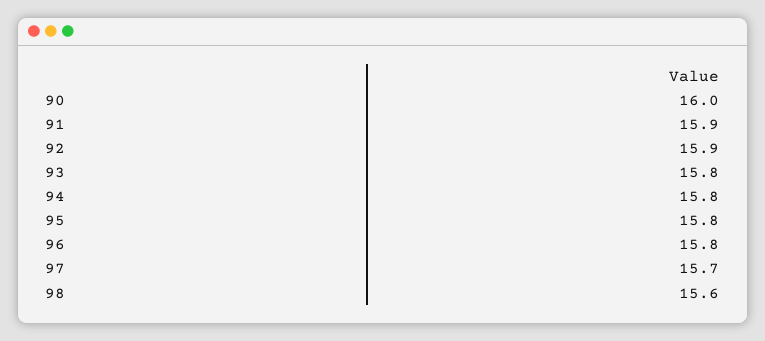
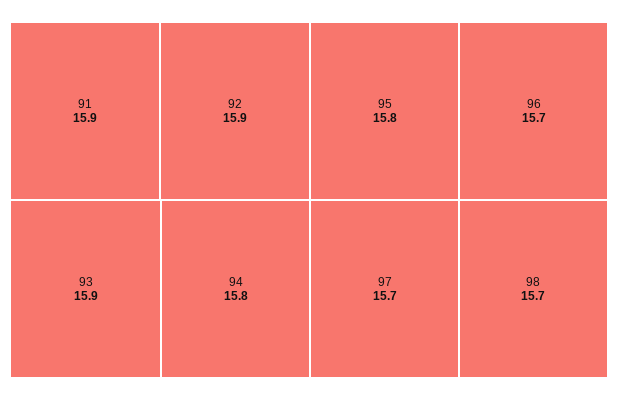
90: 16 -> none
93: 15.8 -> 15.9
96: 15.8 -> 15.7
98: 15.6 -> 15.7

